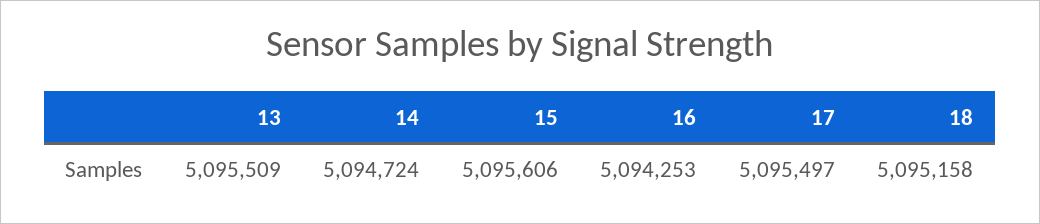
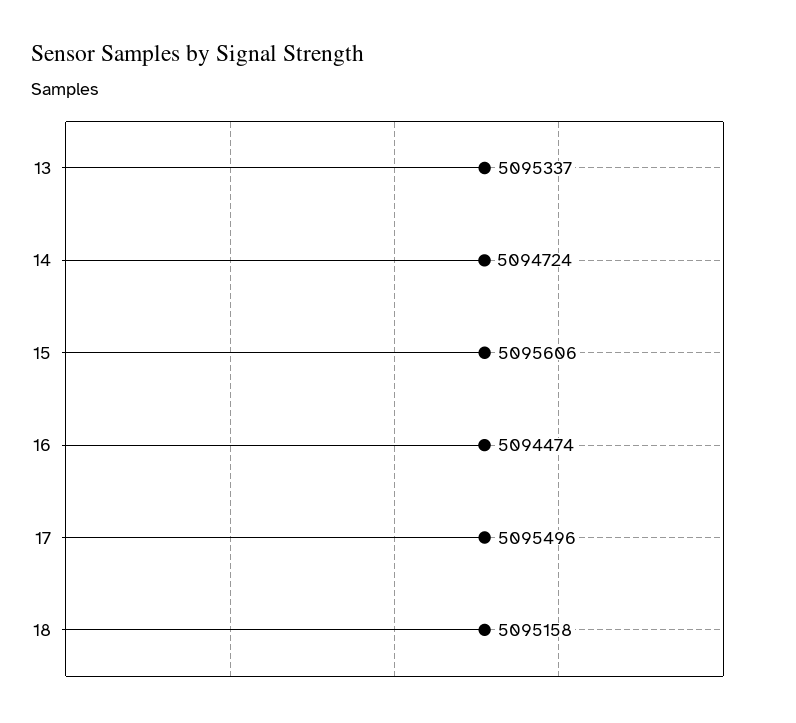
13: 5095509 -> 5095337
16: 5094253 -> 5094474
17: 5095497 -> 5095496

